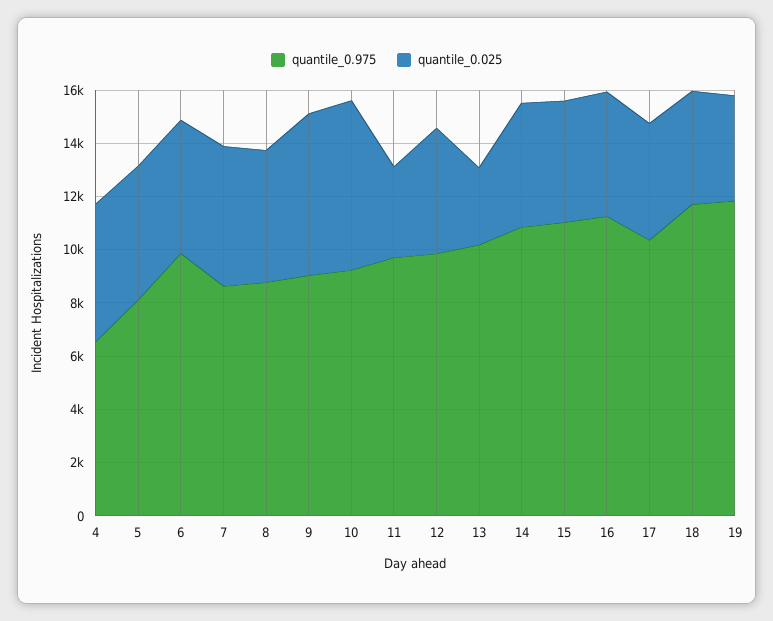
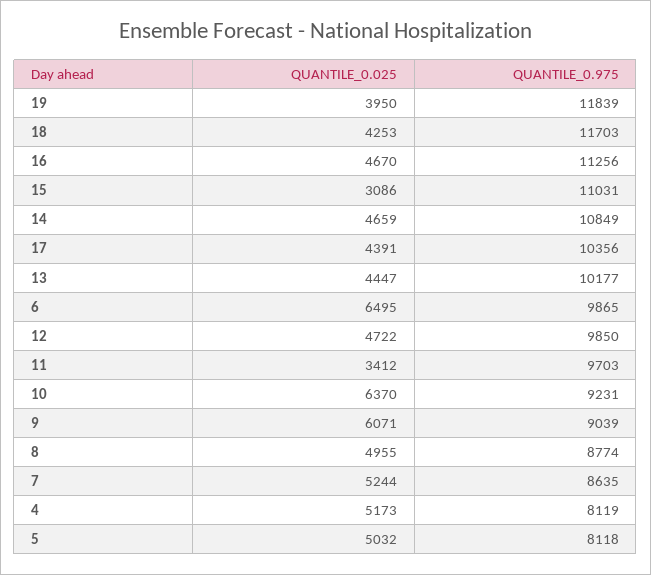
quantile_0.975, 4: 6500 -> 8119
quantile_0.025, 6: 5000 -> 6495
quantile_0.025, 13: 3000 -> 4447
quantile_0.025, 15: 4500 -> 3086

